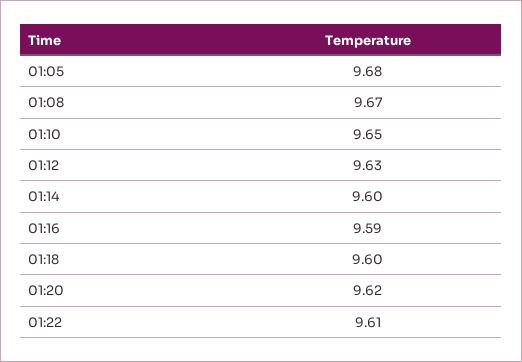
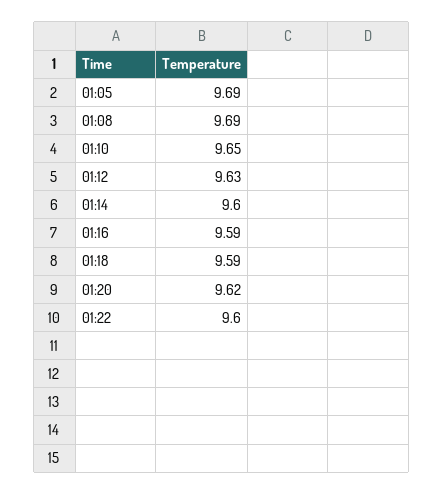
01:05: 9.68 -> 9.69
01:08: 9.67 -> 9.69
01:18: 9.6 -> 9.59
01:22: 9.61 -> 9.6

